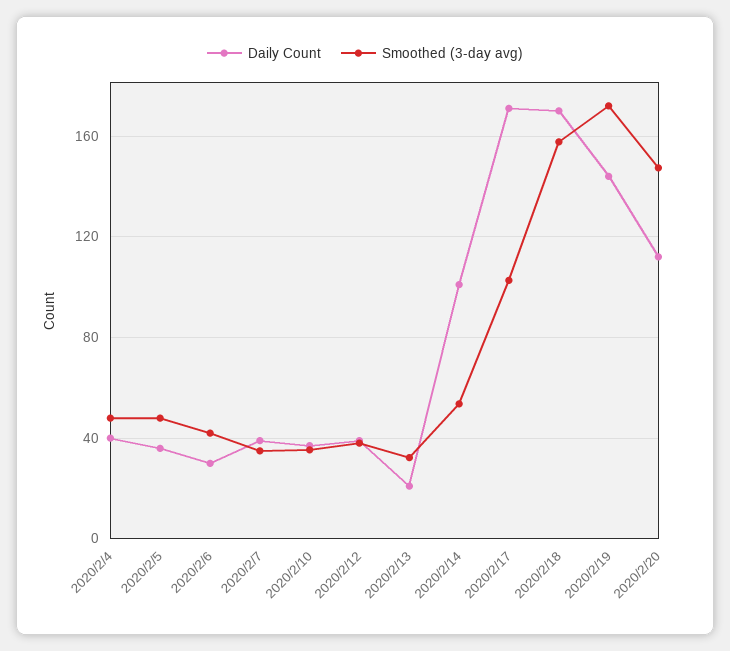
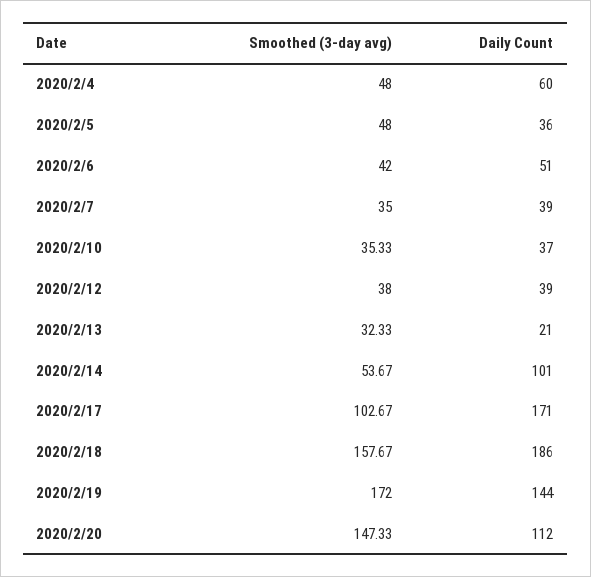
Daily Count, 2020/2/4: 40 -> 60
Daily Count, 2020/2/6: 30 -> 51
Daily Count, 2020/2/18: 170 -> 186

